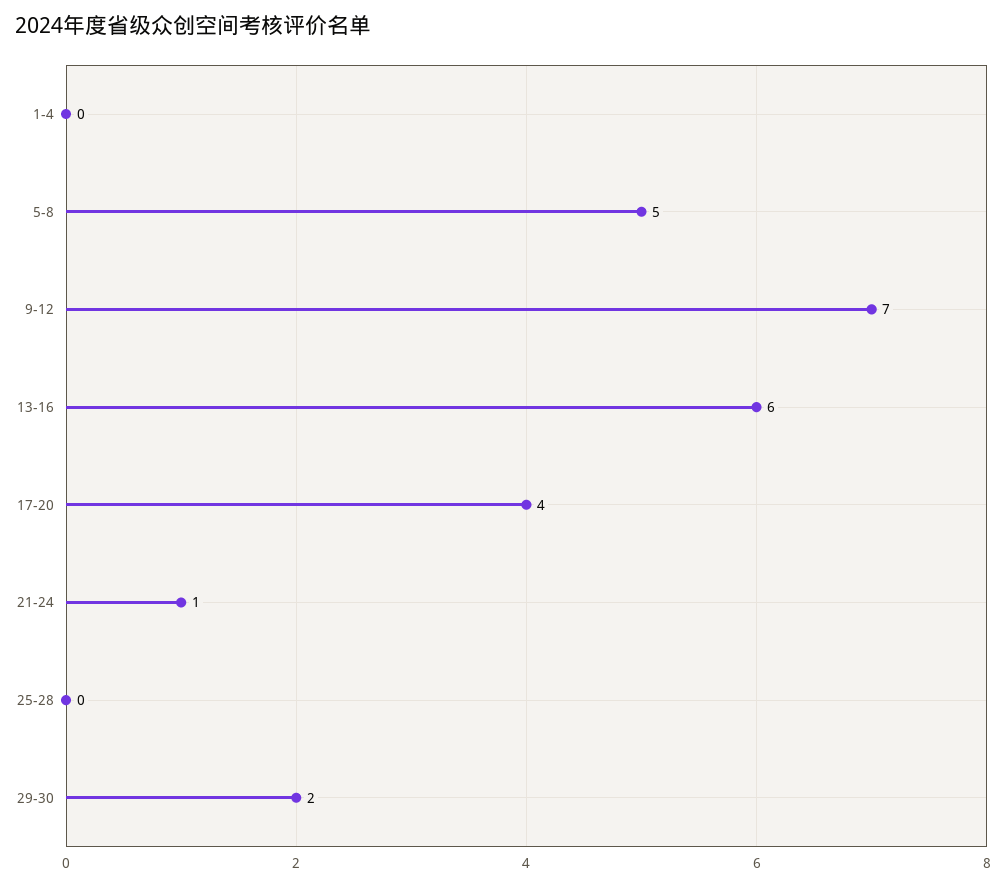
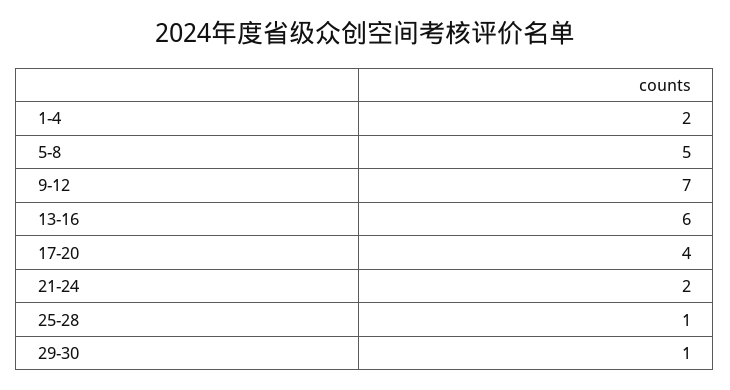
1-4: 0 -> 2
21-24: 1 -> 2
25-28: 0 -> 1
29-30: 2 -> 1

